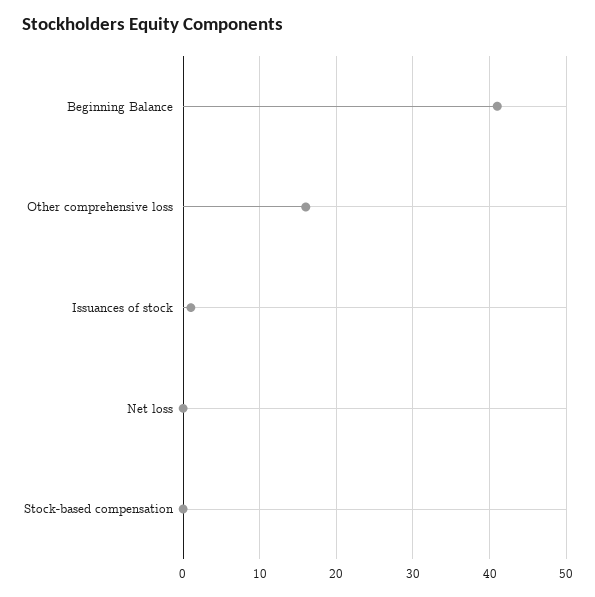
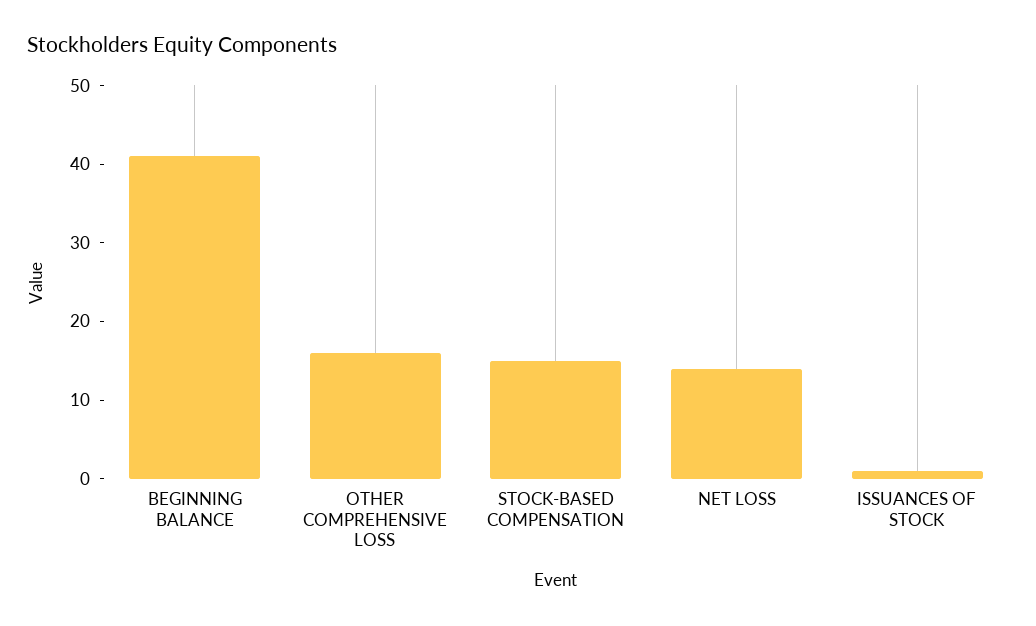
Net loss: 0 -> 15
Stock-based compensation: 0 -> 15

